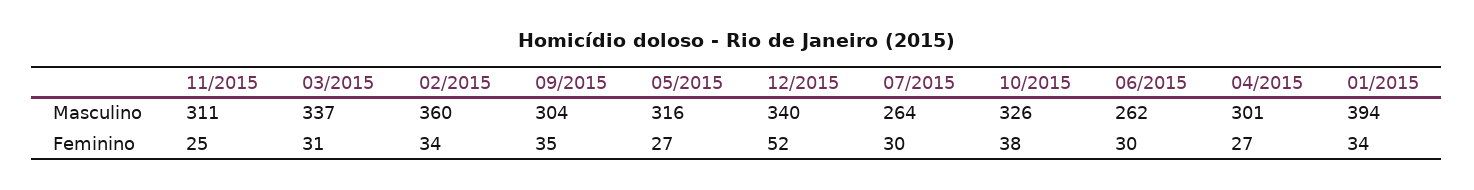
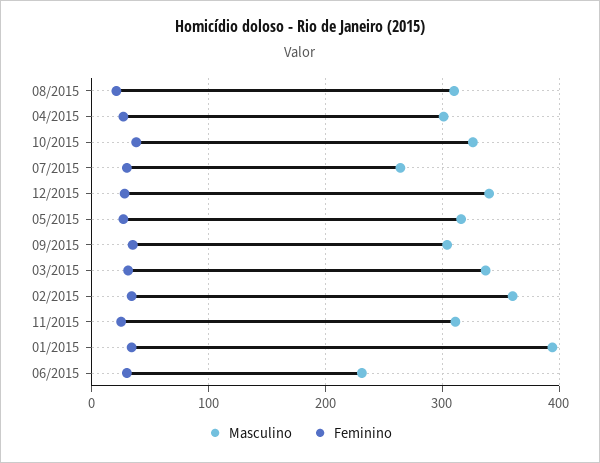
Masculino, 06/2015: 262 -> 230
Feminino, 12/2015: 52 -> 30
Masculino, 08/2015: none -> 310
Feminino, 08/2015: none -> 20

